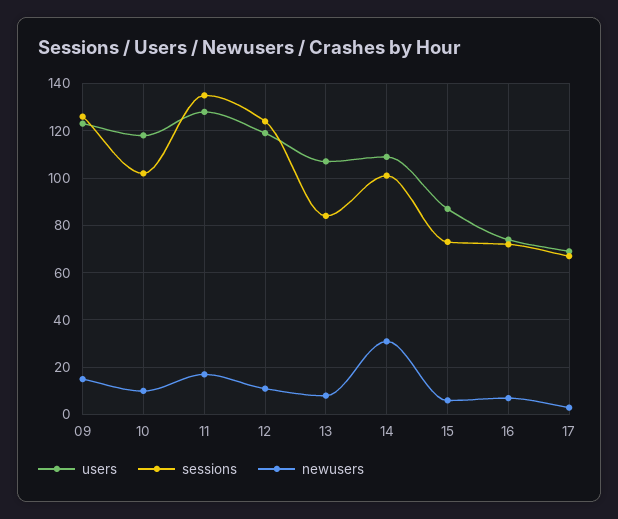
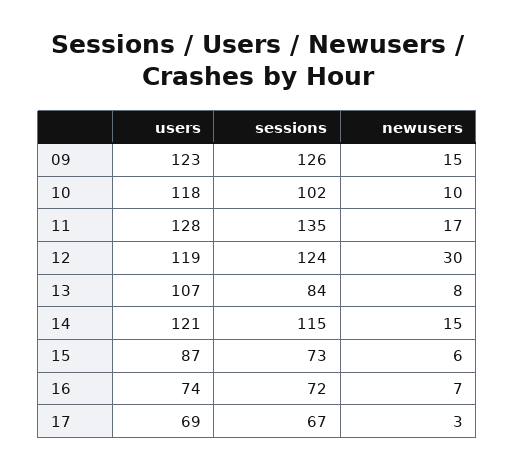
newusers, 12: 10 -> 30
users, 14: 110 -> 121
sessions, 14: 100 -> 115
newusers, 14: 30 -> 15

